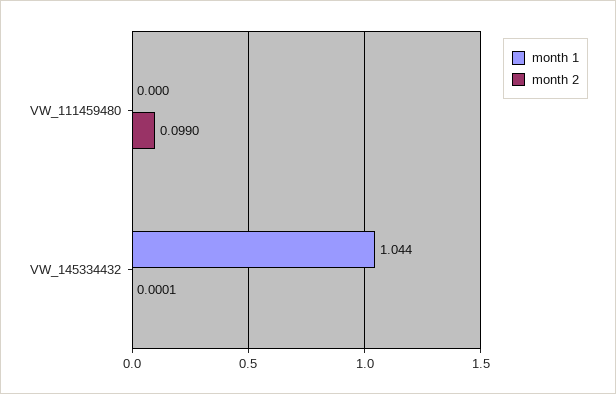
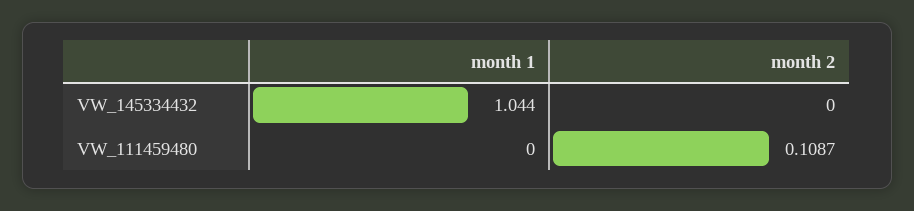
month 2, VW_111459480: 0.099 -> 0.1087
month 2, VW_145334432: 0.0001 -> 0

